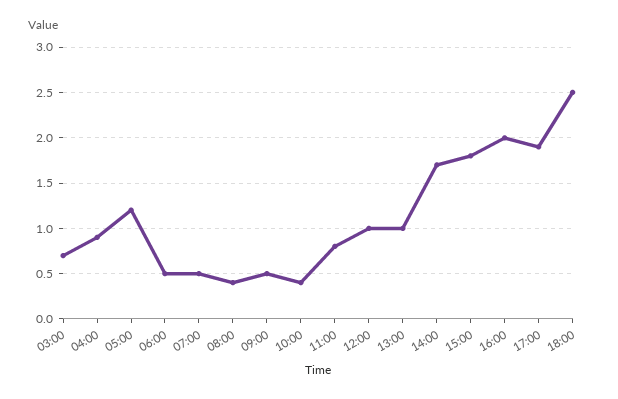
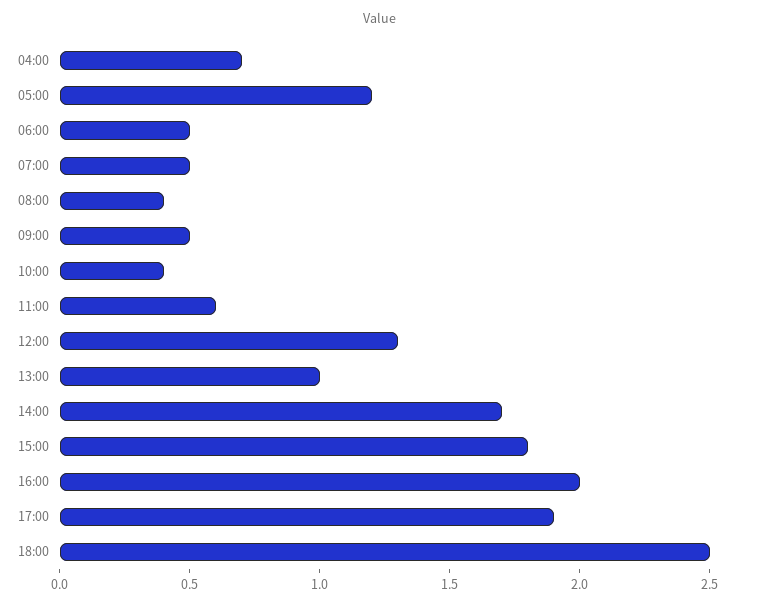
03:00: 0.7 -> none
04:00: 0.9 -> 0.7
11:00: 0.8 -> 0.6
12:00: 1 -> 1.3

